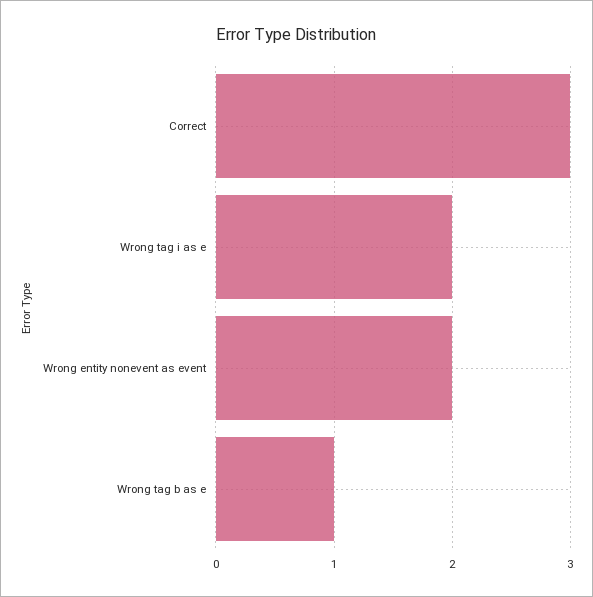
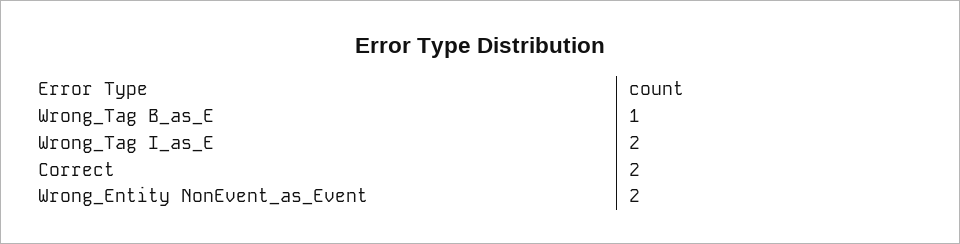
Correct: 3 -> 2

